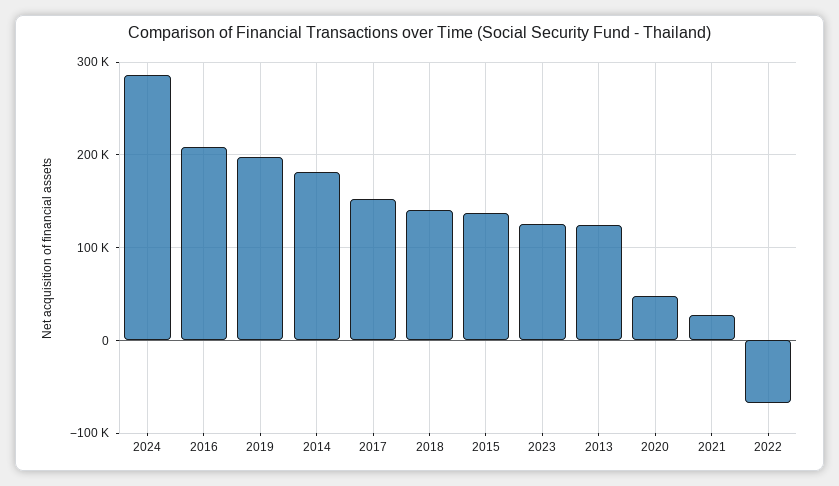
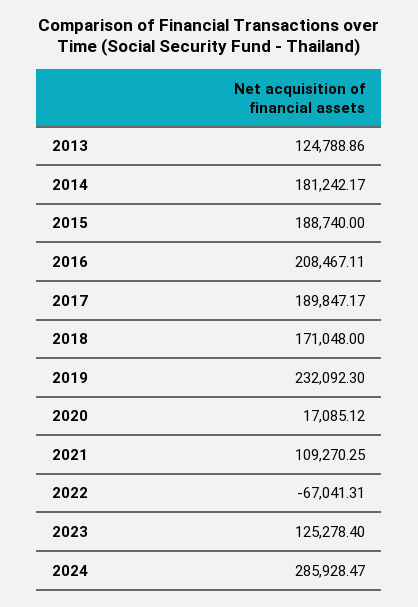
2019: 200000 -> 232092.3
2017: 150000 -> 189847.17
2018: 140000 -> 171048
2015: 140000 -> 188740
2020: 50000 -> 17085.12
2021: 30000 -> 109270.25

